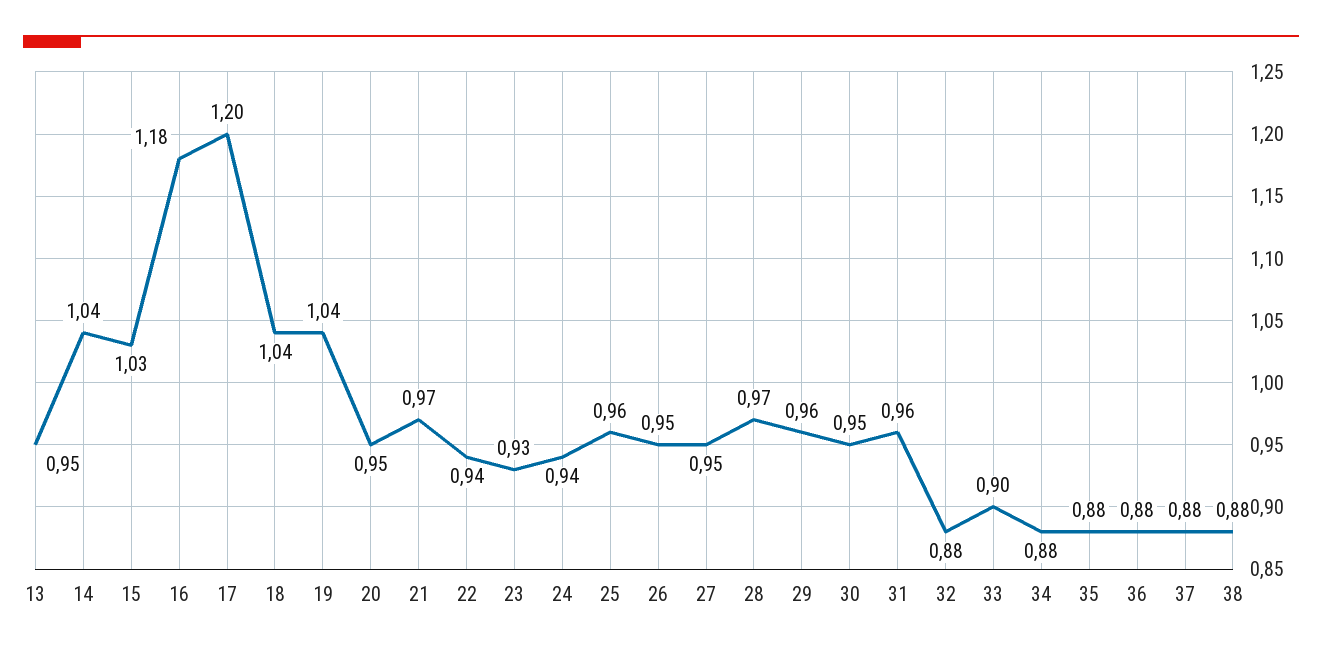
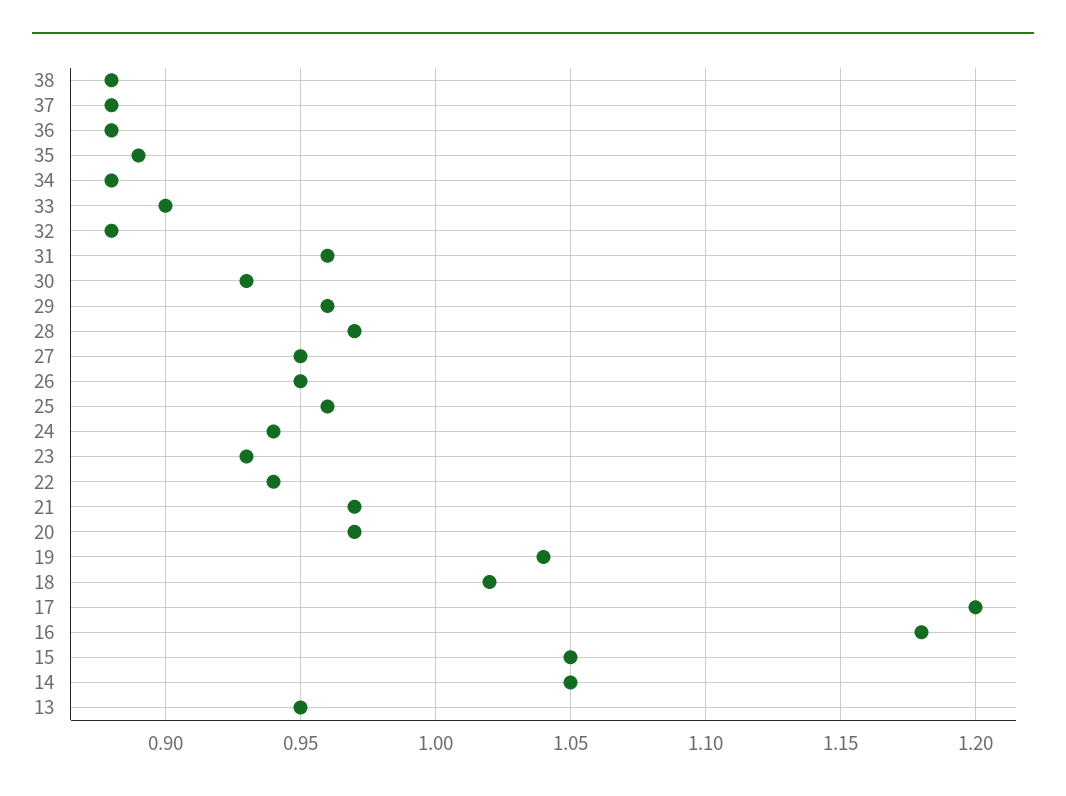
14: 1.04 -> 1.05
15: 1.03 -> 1.05
18: 1.04 -> 1.02
20: 0.95 -> 0.97
30: 0.95 -> 0.93
35: 0.88 -> 0.89

